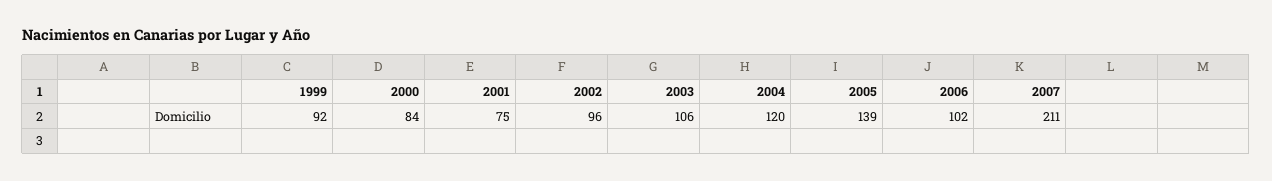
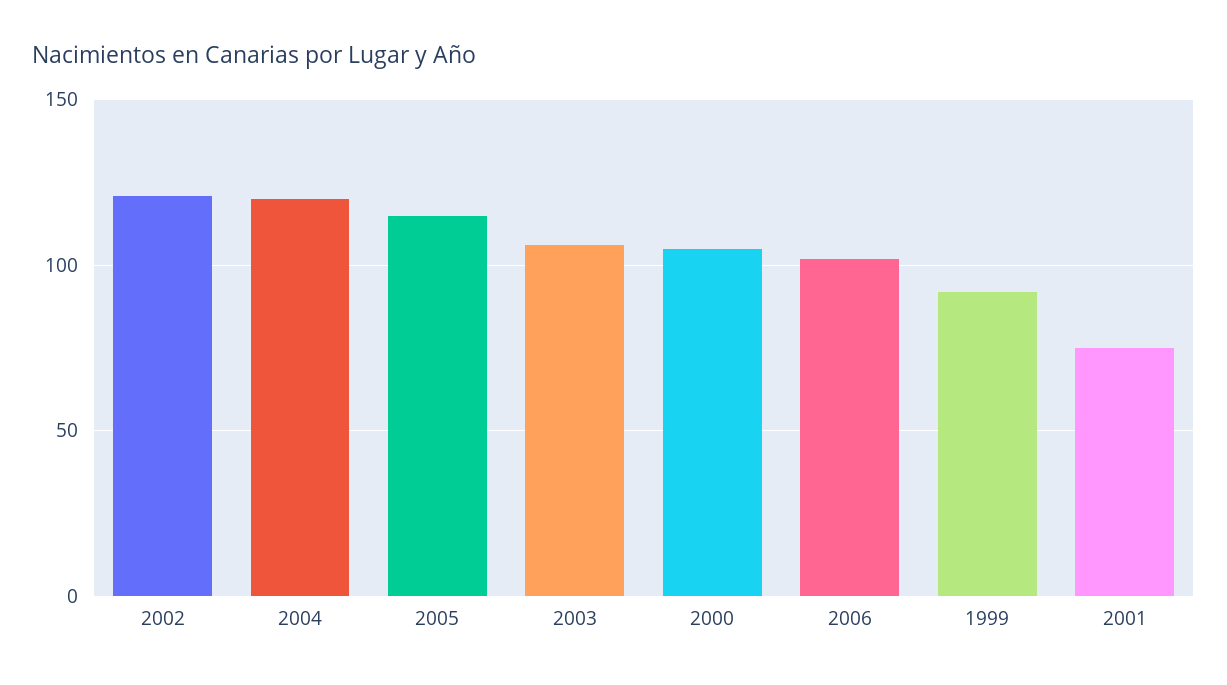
2000: 84 -> 105
2002: 96 -> 120
2005: 139 -> 115
2007: 211 -> none

